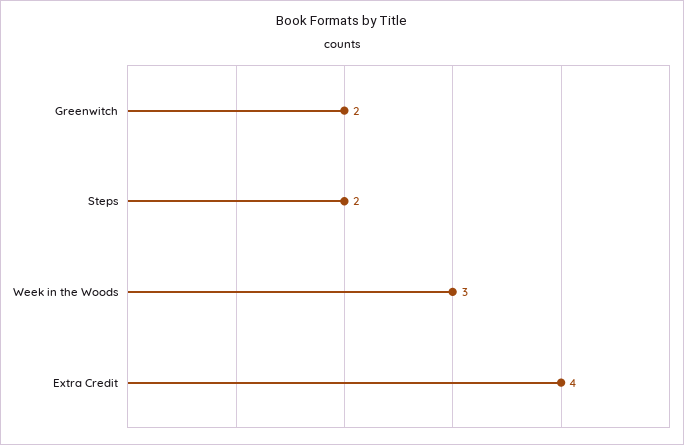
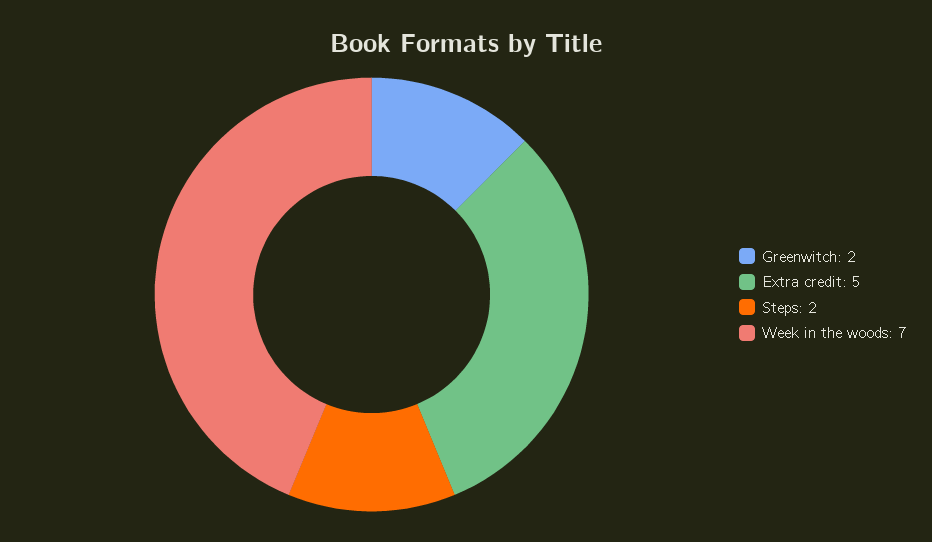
Week in the Woods: 3 -> 7
Extra Credit: 4 -> 5

